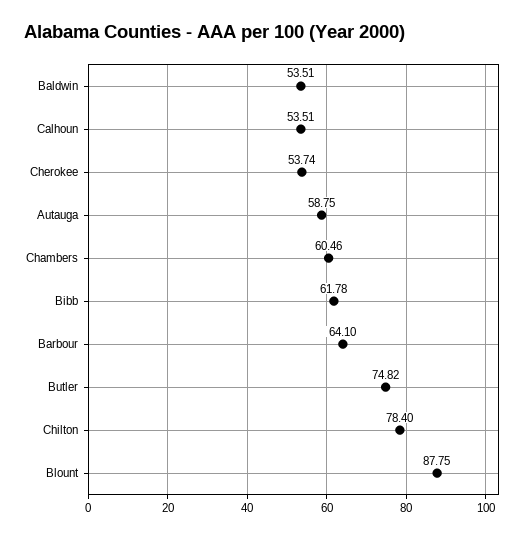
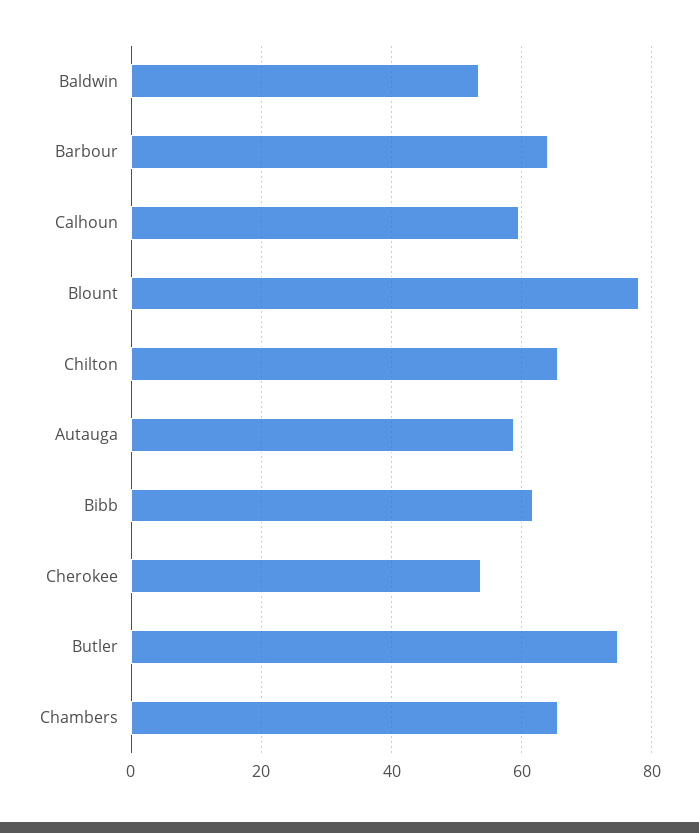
Calhoun: 53.51 -> 60
Chambers: 60.46 -> 66
Chilton: 78.4 -> 66
Blount: 87.75 -> 78

